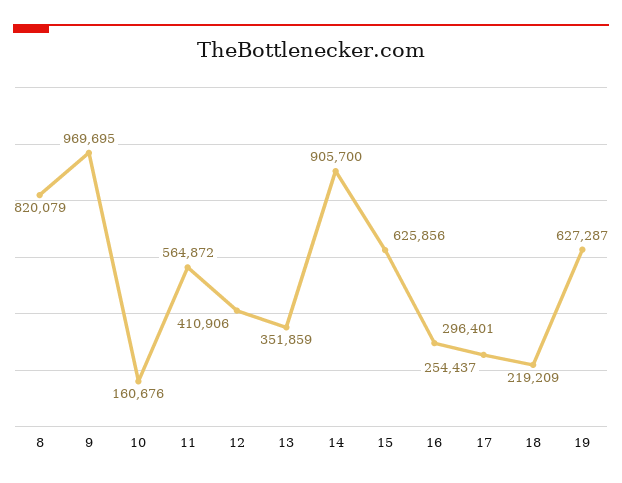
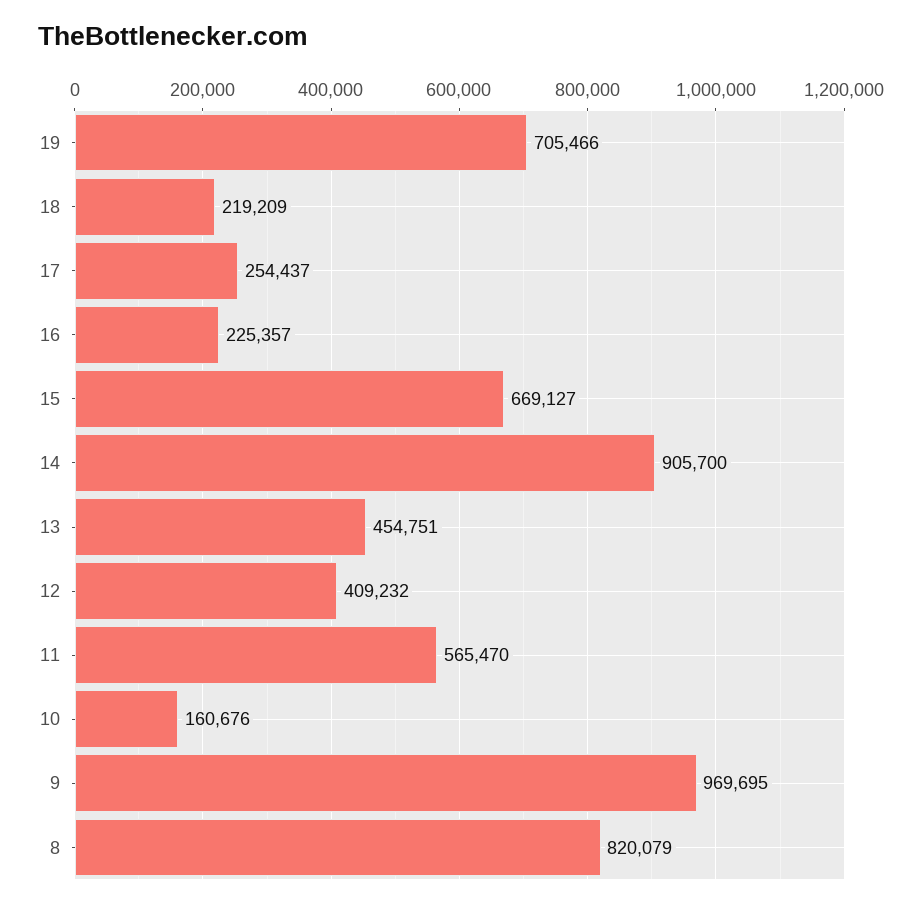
11: 564872 -> 565470
12: 410906 -> 409232
13: 351859 -> 454751
15: 625856 -> 669127
16: 296401 -> 225357
19: 627287 -> 705466

